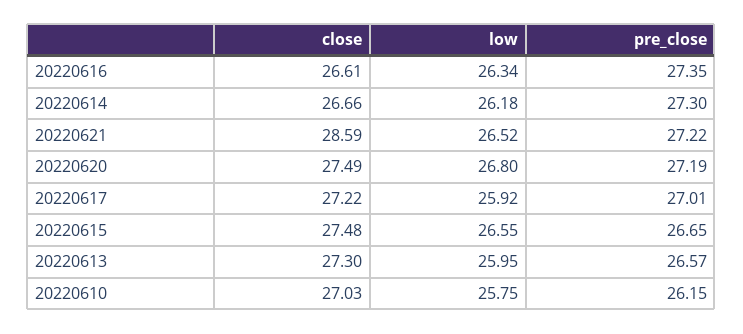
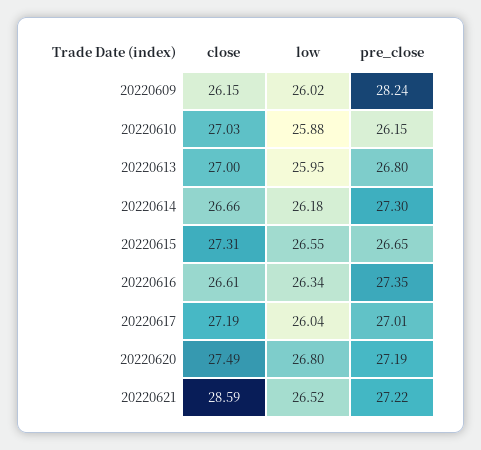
close, 20220617: 27.22 -> 27.19
low, 20220617: 25.92 -> 26.04
close, 20220615: 27.48 -> 27.31
close, 20220613: 27.3 -> 27
pre_close, 20220613: 26.57 -> 26.8
low, 20220610: 25.75 -> 25.88
close, 20220609: none -> 26.15
low, 20220609: none -> 26.02
pre_close, 20220609: none -> 28.24

